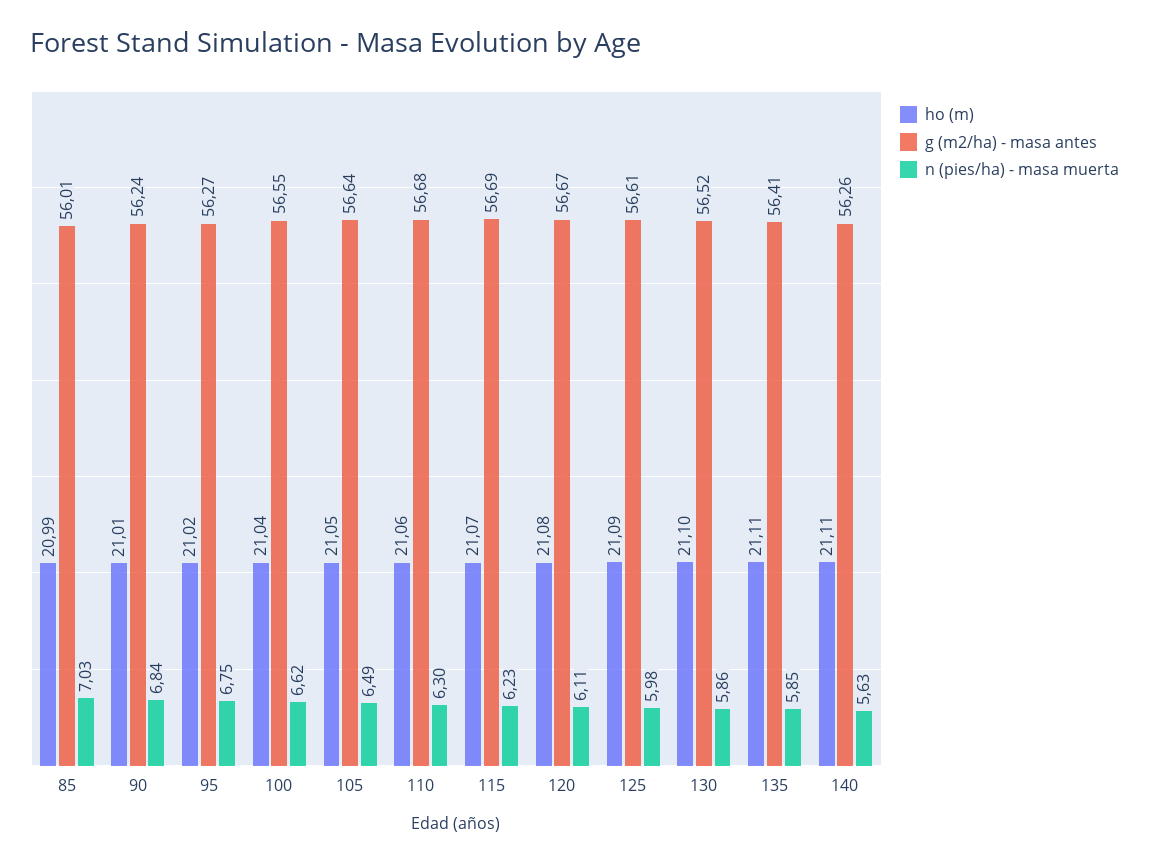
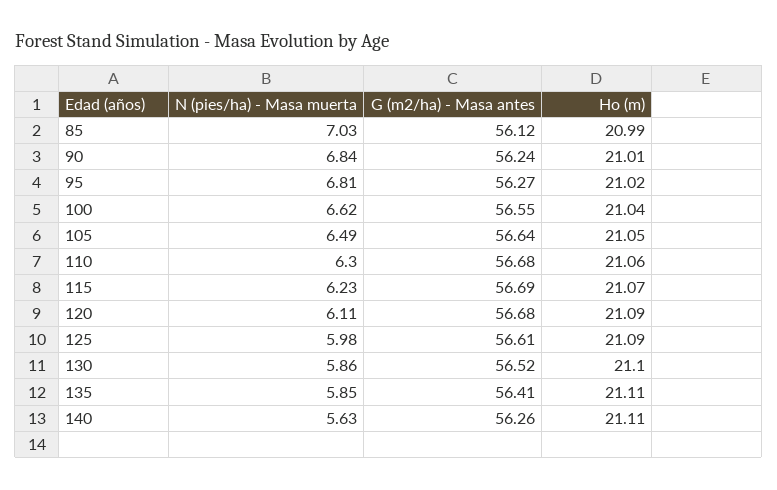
g (m2/ha) - masa antes, 85: 56.01 -> 56.12
n (pies/ha) - masa muerta, 95: 6.75 -> 6.81
ho (m), 120: 21.08 -> 21.09
g (m2/ha) - masa antes, 120: 56.67 -> 56.68

